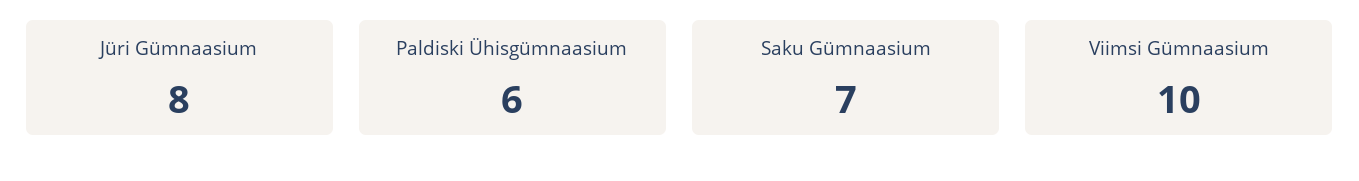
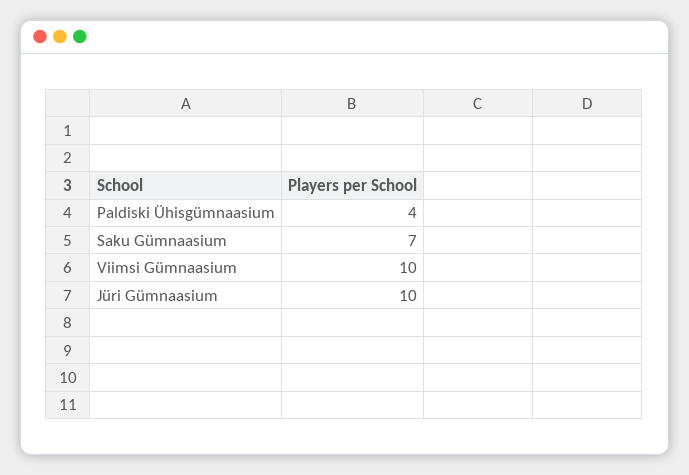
Jüri Gümnaasium: 8 -> 10
Paldiski Ühisgümnaasium: 6 -> 4

